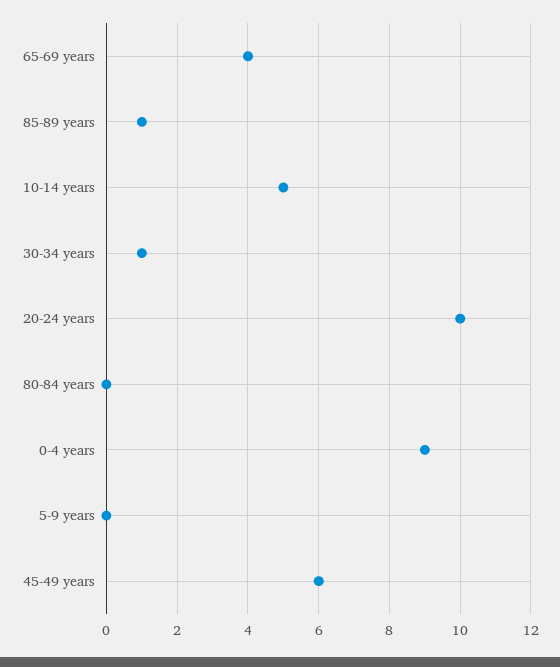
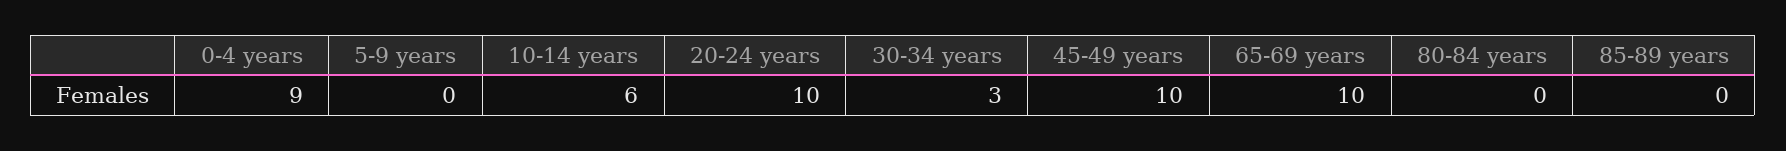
65-69 years: 4 -> 10
85-89 years: 1 -> 0
10-14 years: 5 -> 6
30-34 years: 1 -> 3
45-49 years: 6 -> 10

